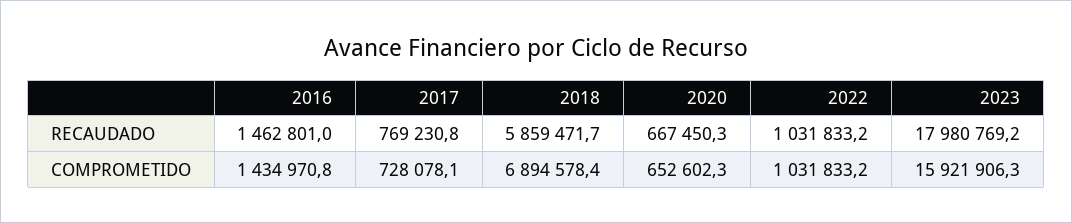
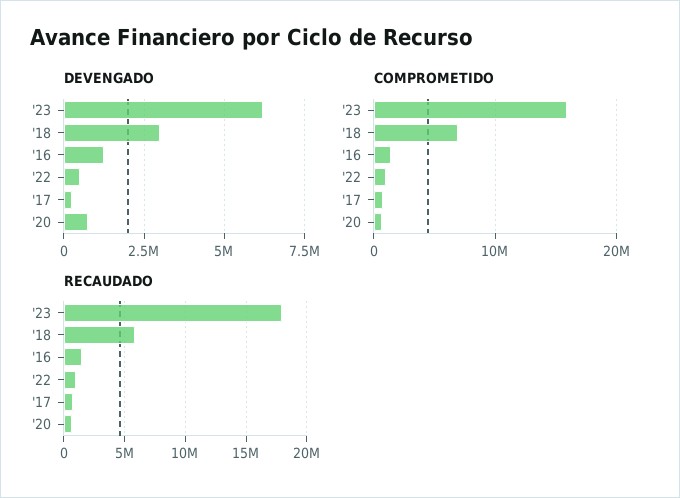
DEVENGADO, 2023: none -> 6250000
DEVENGADO, 2018: none -> 3000000
DEVENGADO, 2016: none -> 1250000
DEVENGADO, 2022: none -> 500000
DEVENGADO, 2017: none -> 250000
DEVENGADO, 2020: none -> 750000

